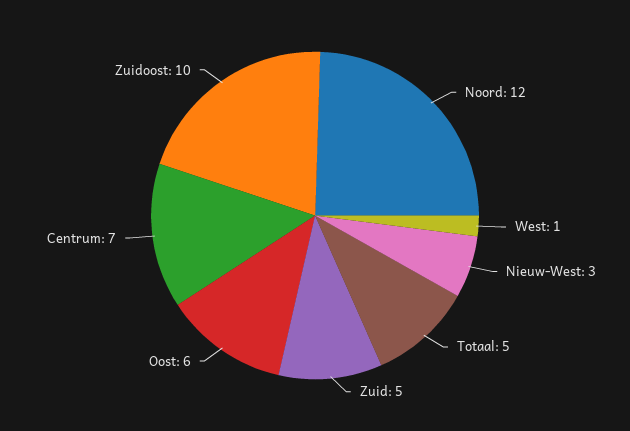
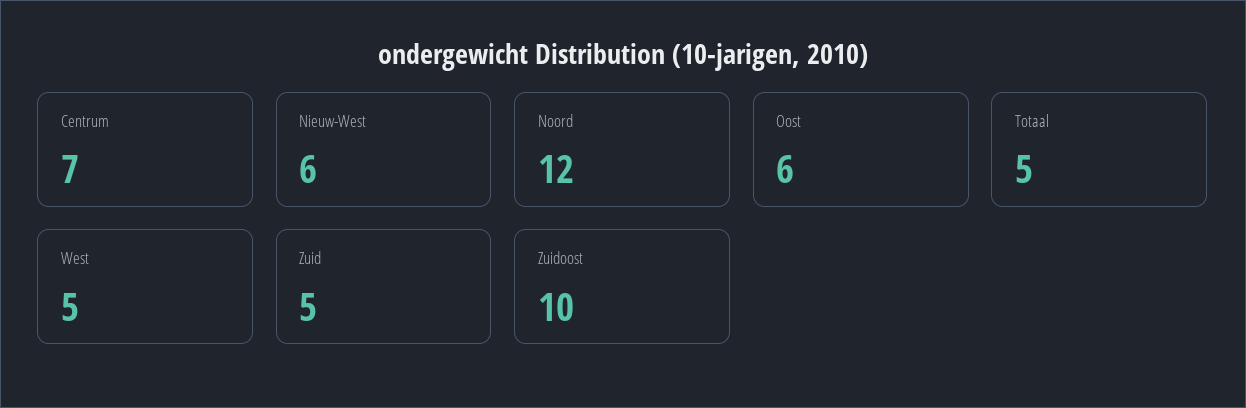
West: 1 -> 5
Nieuw-West: 3 -> 6

